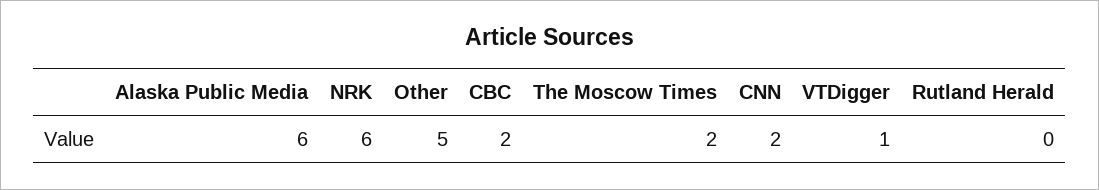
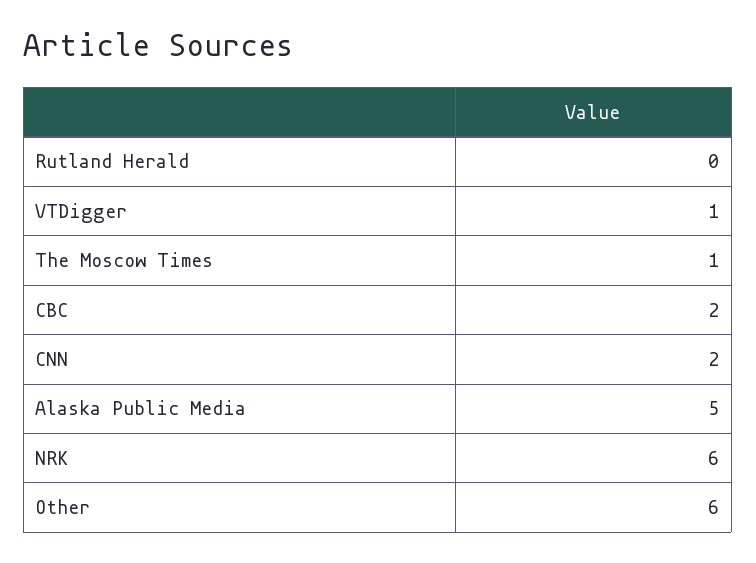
Alaska Public Media: 6 -> 5
Other: 5 -> 6
The Moscow Times: 2 -> 1

